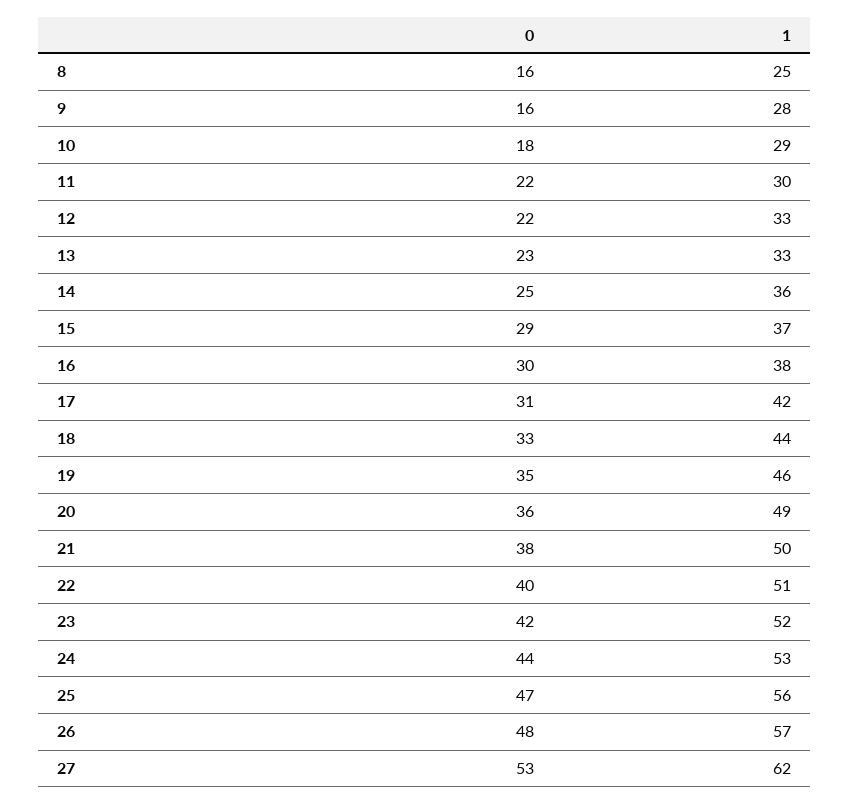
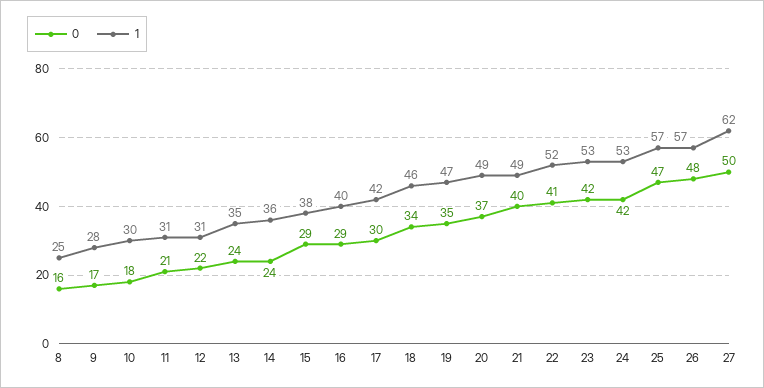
0, 9: 16 -> 17
1, 10: 29 -> 30
0, 11: 22 -> 21
1, 11: 30 -> 31
1, 12: 33 -> 31
0, 13: 23 -> 24
1, 13: 33 -> 35
0, 14: 25 -> 24
1, 15: 37 -> 38
0, 16: 30 -> 29
1, 16: 38 -> 40
0, 17: 31 -> 30
0, 18: 33 -> 34
1, 18: 44 -> 46
1, 19: 46 -> 47
0, 20: 36 -> 37
0, 21: 38 -> 40
1, 21: 50 -> 49
0, 22: 40 -> 41
1, 22: 51 -> 52
1, 23: 52 -> 53
0, 24: 44 -> 42
1, 25: 56 -> 57
0, 27: 53 -> 50

